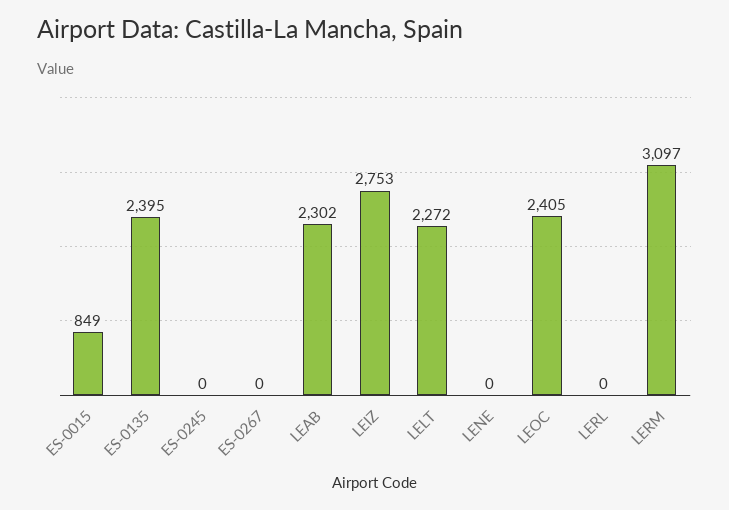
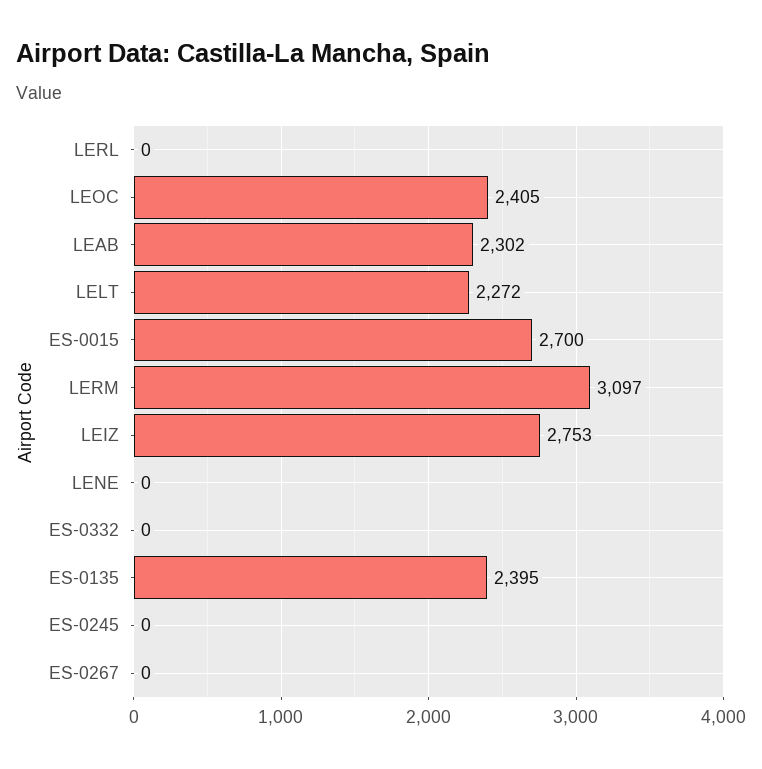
ES-0015: 849 -> 2700
ES-0332: none -> 0

